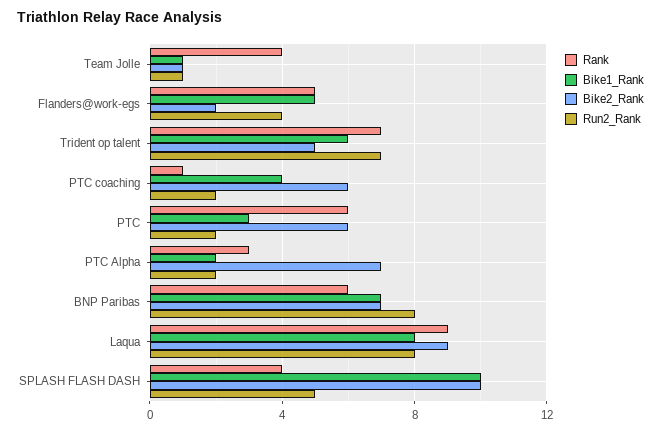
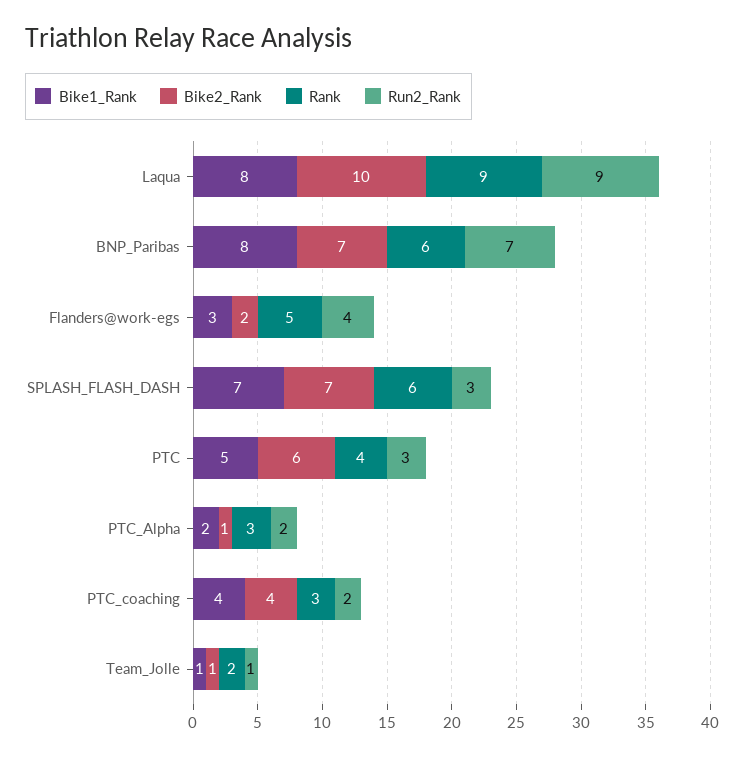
Rank, Team Jolle: 4 -> 2
Bike1_Rank, Flanders@work-egs: 5 -> 3
Rank, Trident op talent: 7 -> none
Bike1_Rank, Trident op talent: 6 -> none
Bike2_Rank, Trident op talent: 5 -> none
Run2_Rank, Trident op talent: 7 -> none
Rank, PTC coaching: 1 -> 3
Bike2_Rank, PTC coaching: 6 -> 4
Rank, PTC: 6 -> 4
Bike1_Rank, PTC: 3 -> 5
Run2_Rank, PTC: 2 -> 3
Bike2_Rank, PTC Alpha: 7 -> 1
Bike1_Rank, BNP Paribas: 7 -> 8
Run2_Rank, BNP Paribas: 8 -> 7
Bike2_Rank, Laqua: 9 -> 10
Run2_Rank, Laqua: 8 -> 9
Rank, SPLASH FLASH DASH: 4 -> 6
Bike1_Rank, SPLASH FLASH DASH: 10 -> 7
Bike2_Rank, SPLASH FLASH DASH: 10 -> 7
Run2_Rank, SPLASH FLASH DASH: 5 -> 3

